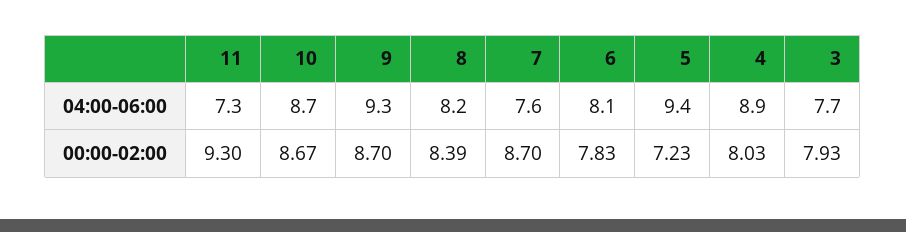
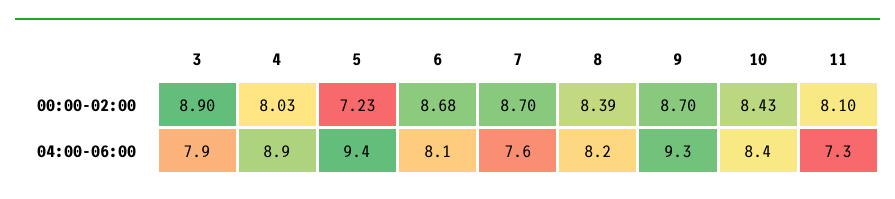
10, 04:00-06:00: 8.7 -> 8.4
3, 04:00-06:00: 7.7 -> 7.9
11, 00:00-02:00: 9.3 -> 8.1
10, 00:00-02:00: 8.67 -> 8.43
6, 00:00-02:00: 7.83 -> 8.68
3, 00:00-02:00: 7.93 -> 8.9

